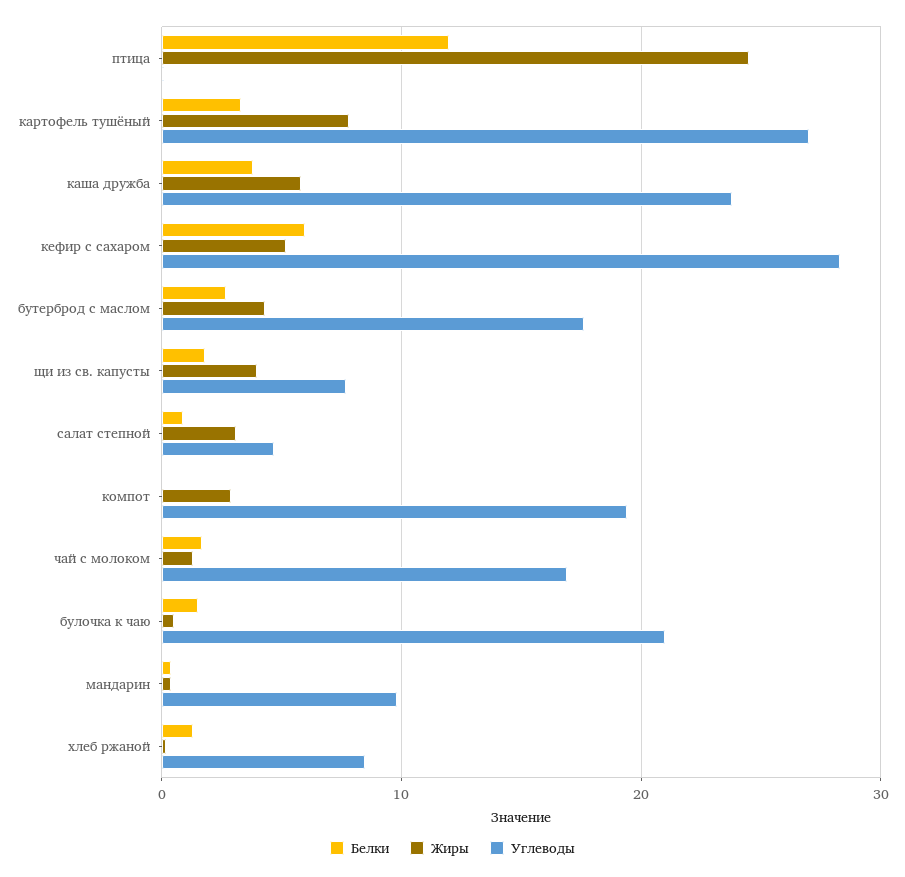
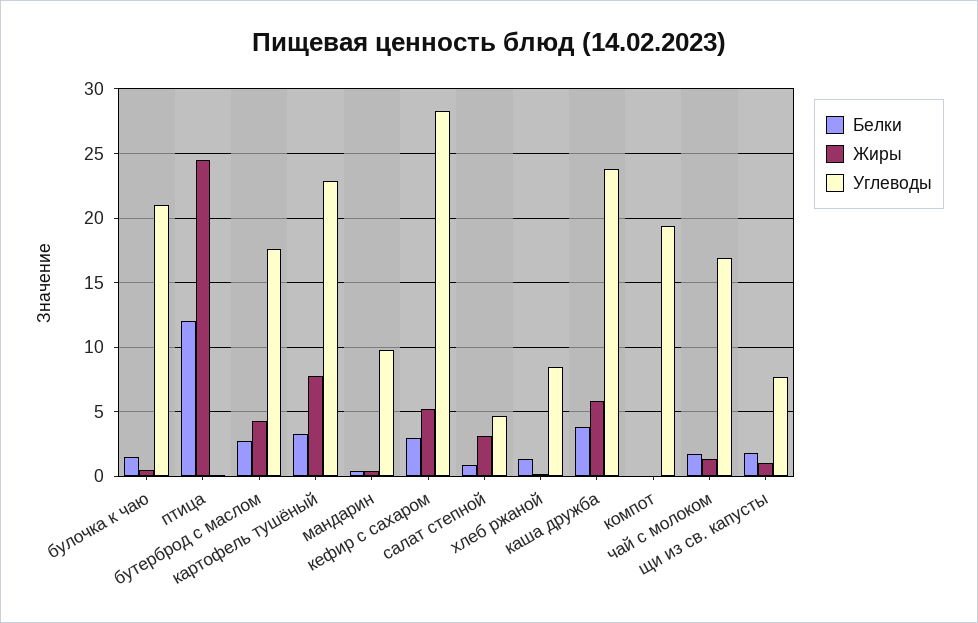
Углеводы, картофель тушёный: 27 -> 23
Белки, кефир с сахаром: 6 -> 3
Жиры, щи из св. капусты: 4 -> 1
Жиры, компот: 3 -> 0

